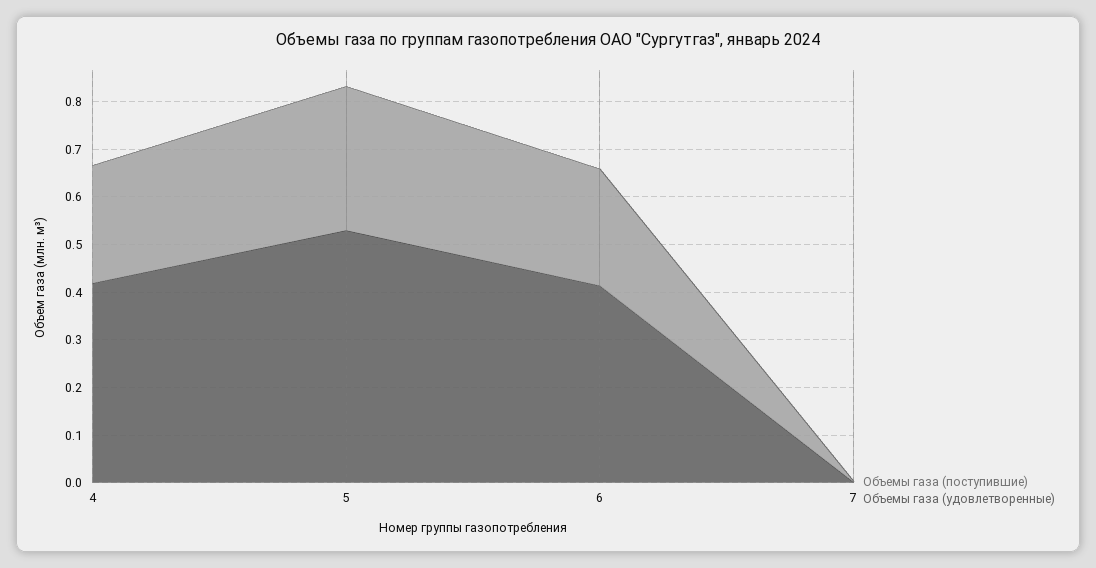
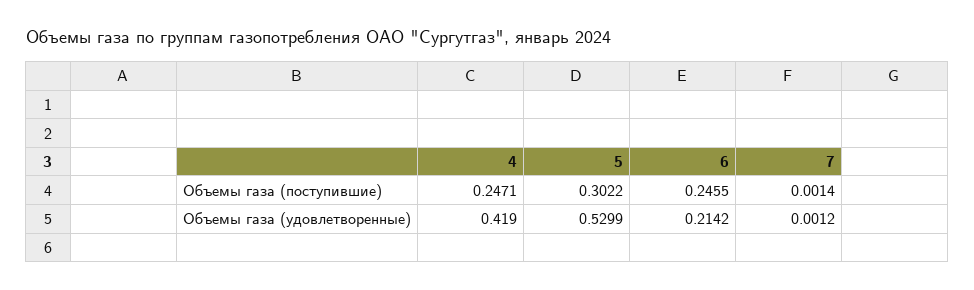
Объемы газа (удовлетворенные), 6: 0.42 -> 0.2142

